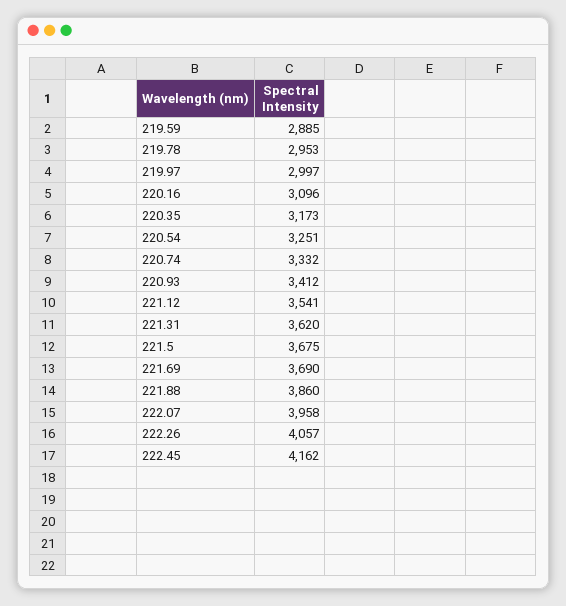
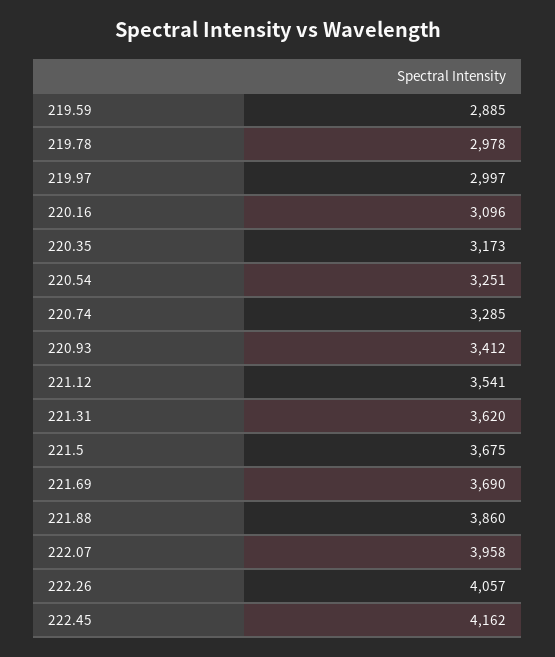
219.78: 2953 -> 2978
220.74: 3332 -> 3285

